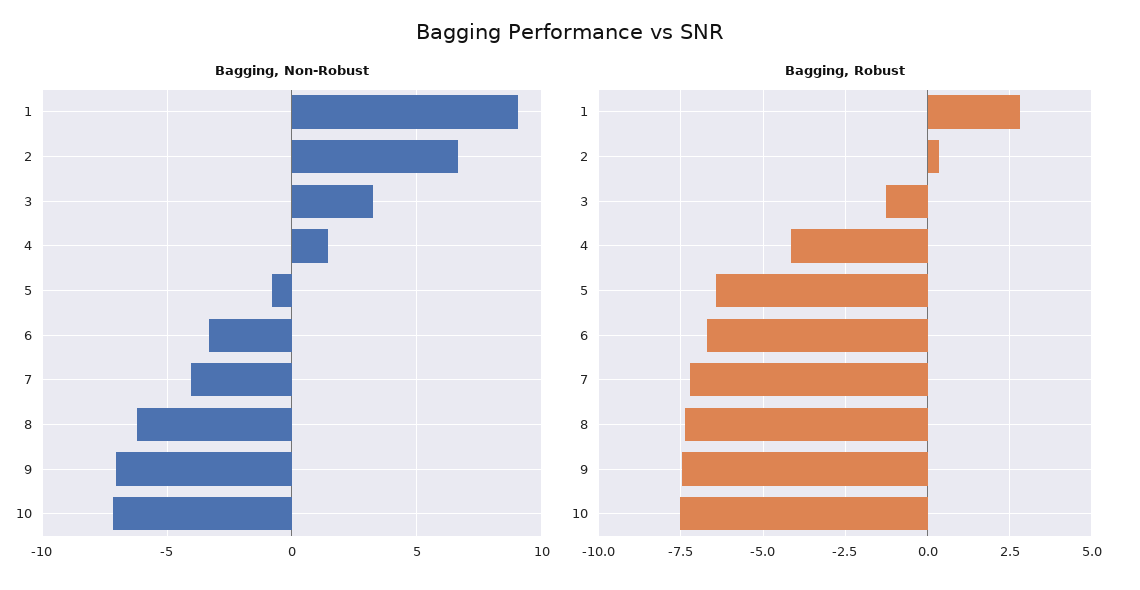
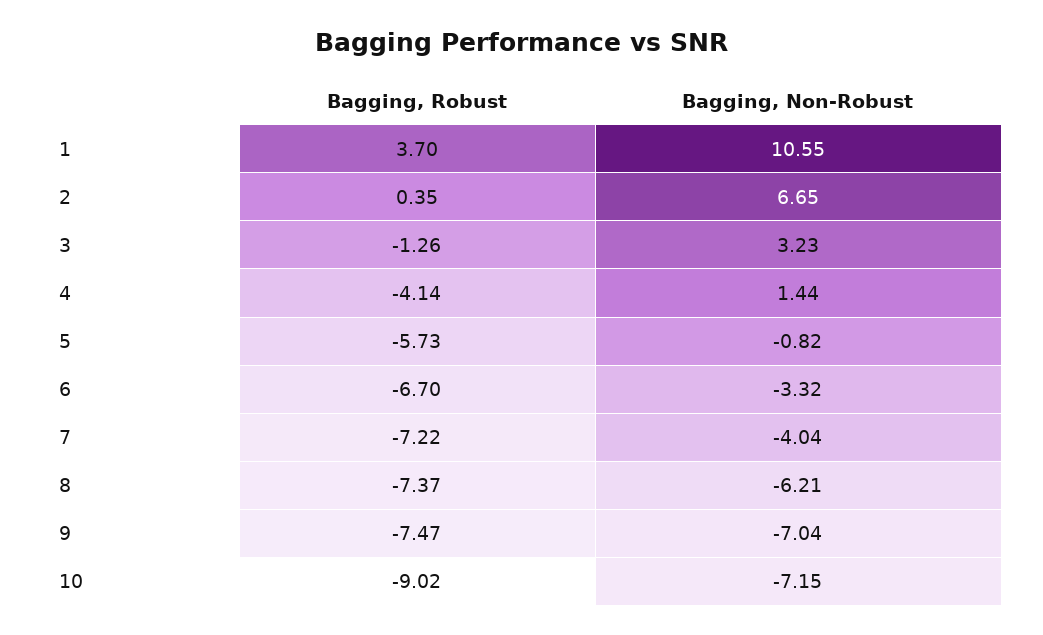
Bagging, Non-Robust, 1: 9 -> 10.55
Bagging, Robust, 1: 2.75 -> 3.7
Bagging, Robust, 5: -6.5 -> -5.73
Bagging, Robust, 10: -7.5 -> -9.02

